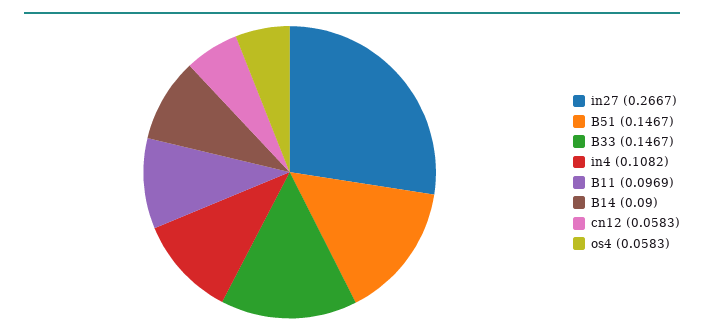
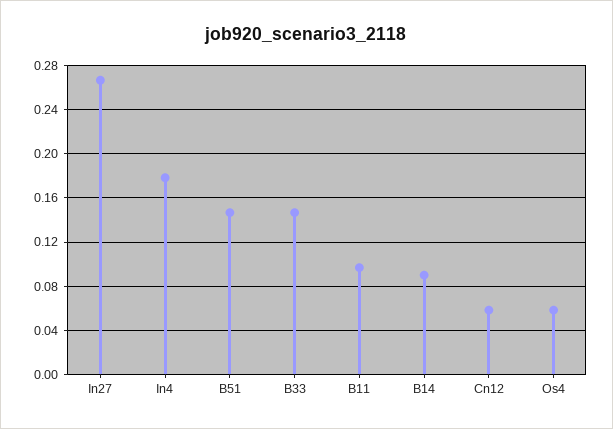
in4: 0.1082 -> 0.18

